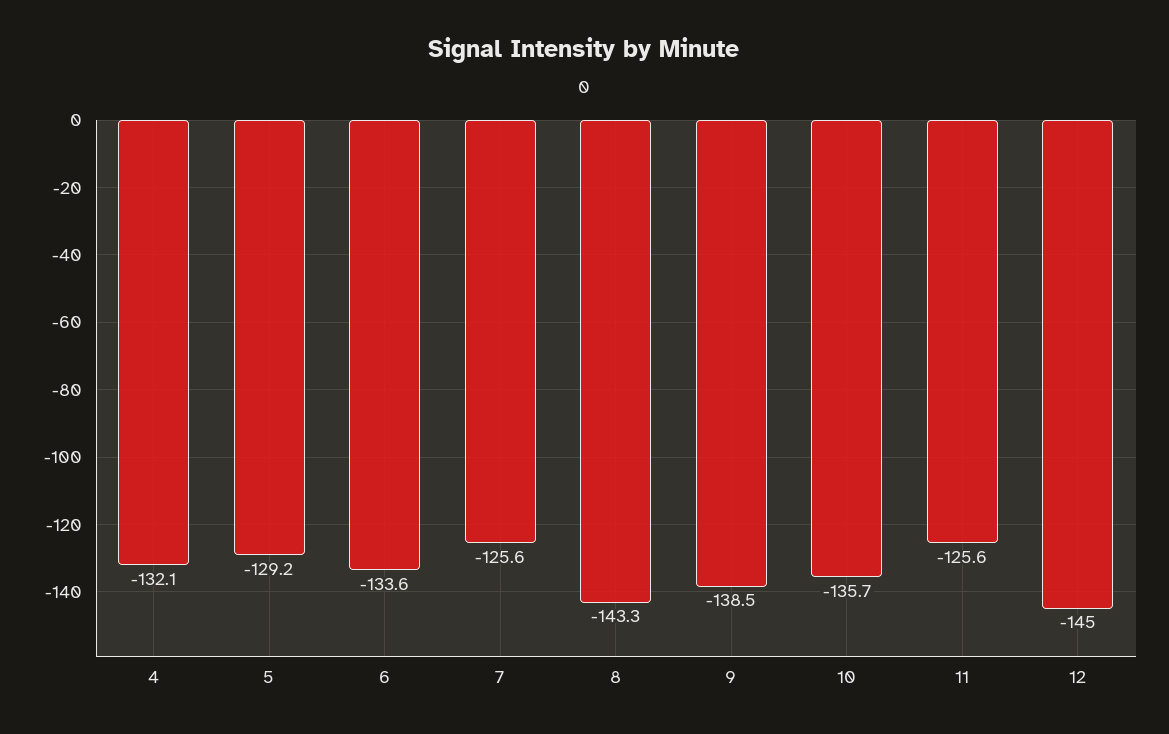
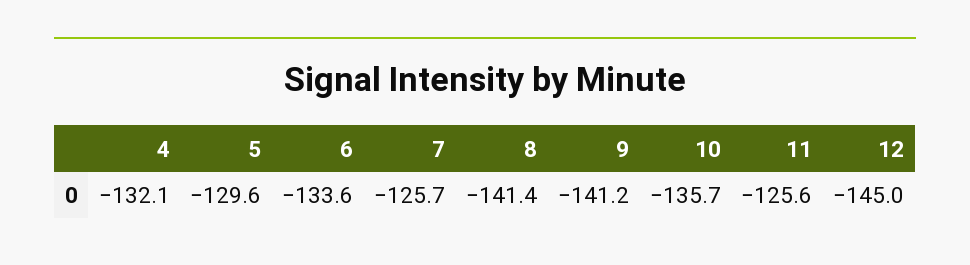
5: -129.2 -> -129.6
7: -125.6 -> -125.7
8: -143.3 -> -141.4
9: -138.5 -> -141.2

